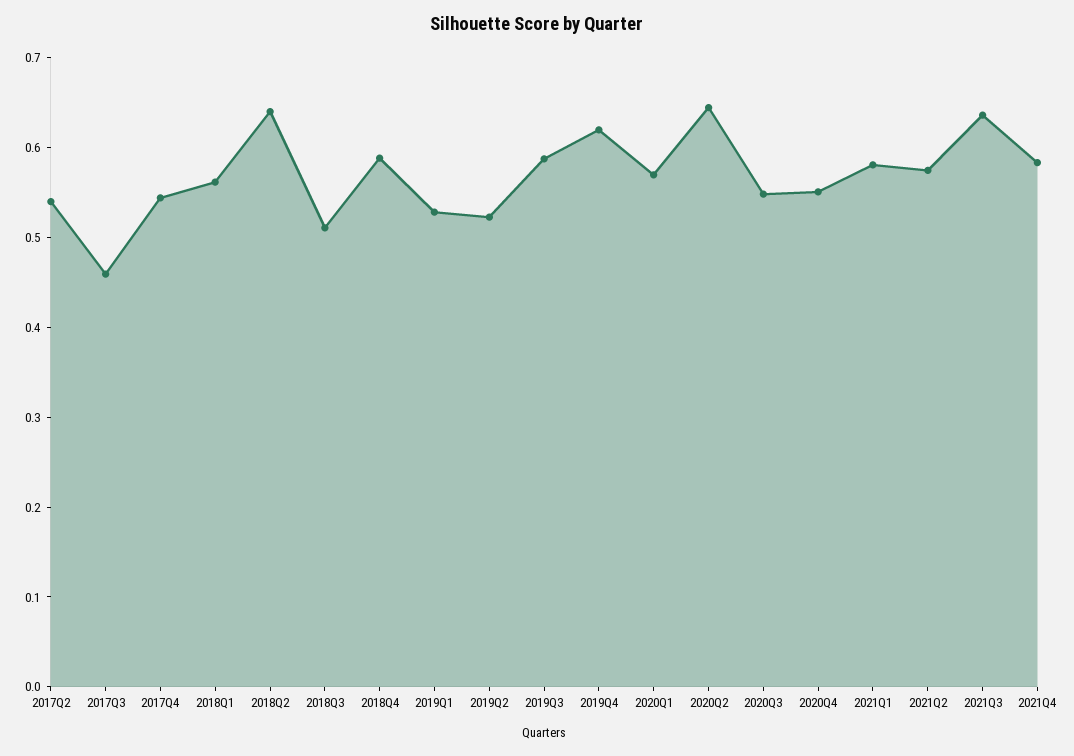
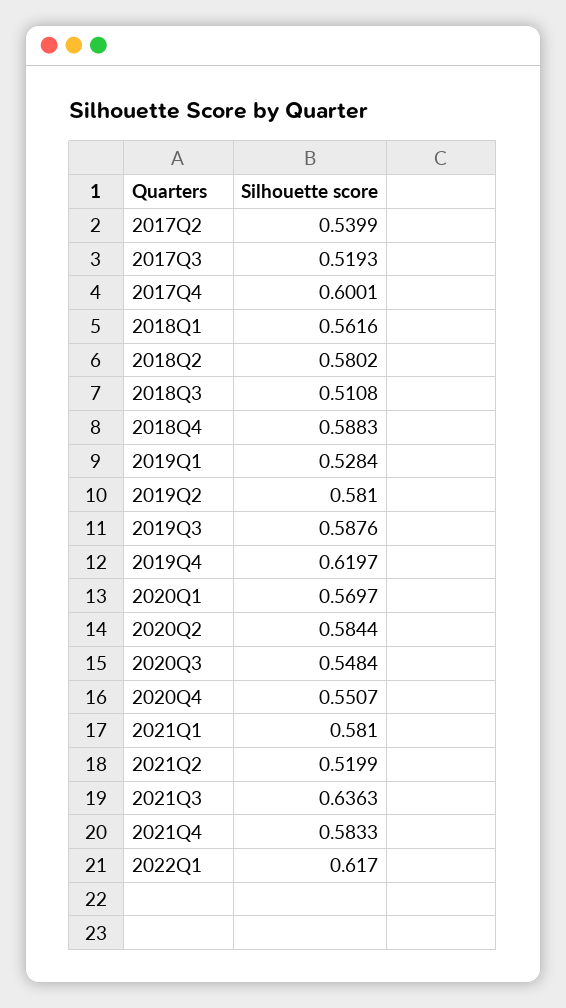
2017Q3: 0.46 -> 0.5193
2017Q4: 0.54 -> 0.6001
2018Q2: 0.64 -> 0.5802
2019Q2: 0.52 -> 0.581
2020Q2: 0.64 -> 0.5844
2021Q2: 0.58 -> 0.5199
2022Q1: none -> 0.617

